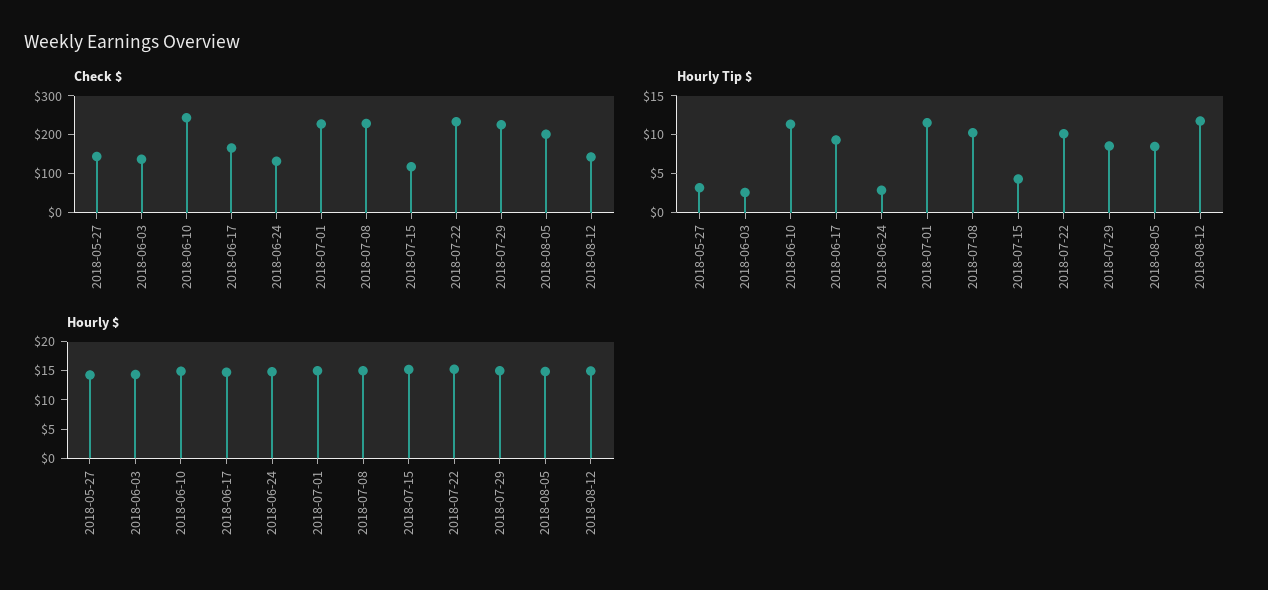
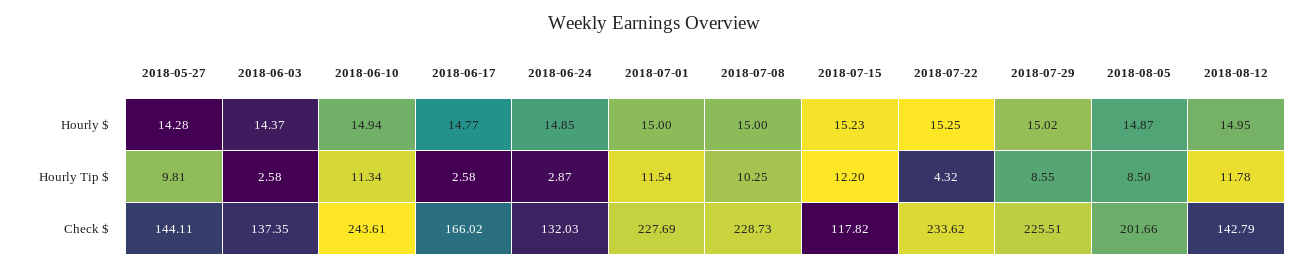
Hourly Tip $, 2018-05-27: 2.5 -> 9.81
Hourly Tip $, 2018-06-17: 10 -> 2.58
Hourly Tip $, 2018-07-15: 5 -> 12.2
Hourly Tip $, 2018-07-22: 10 -> 4.32

